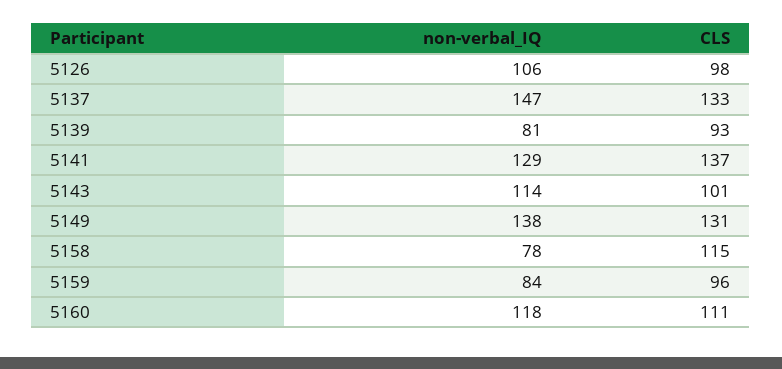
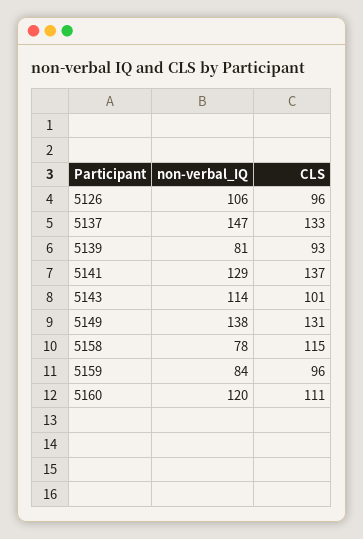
CLS, 5126: 98 -> 96
non-verbal_IQ, 5160: 118 -> 120

